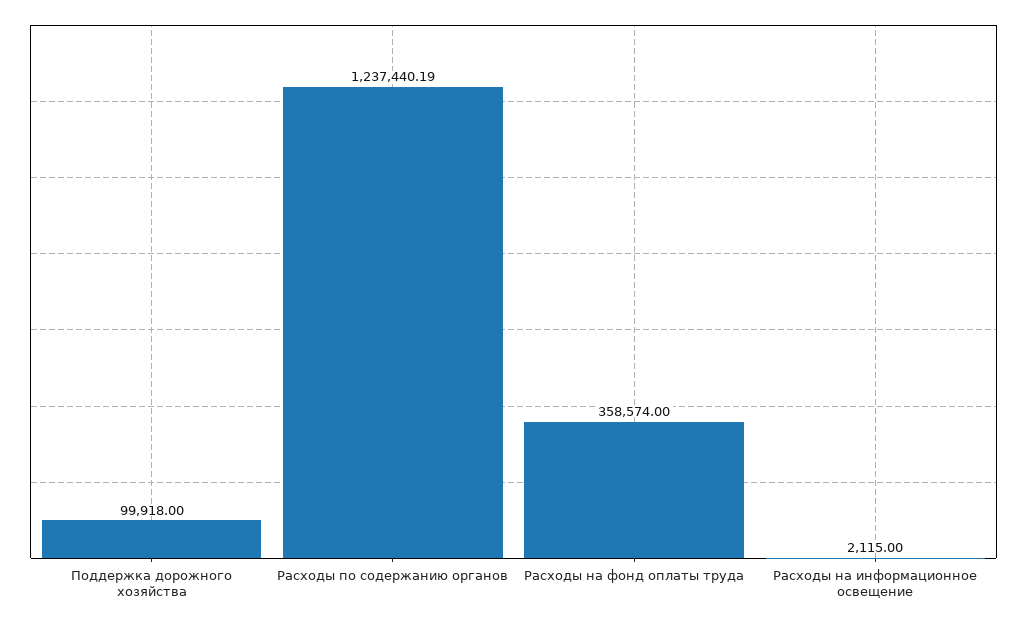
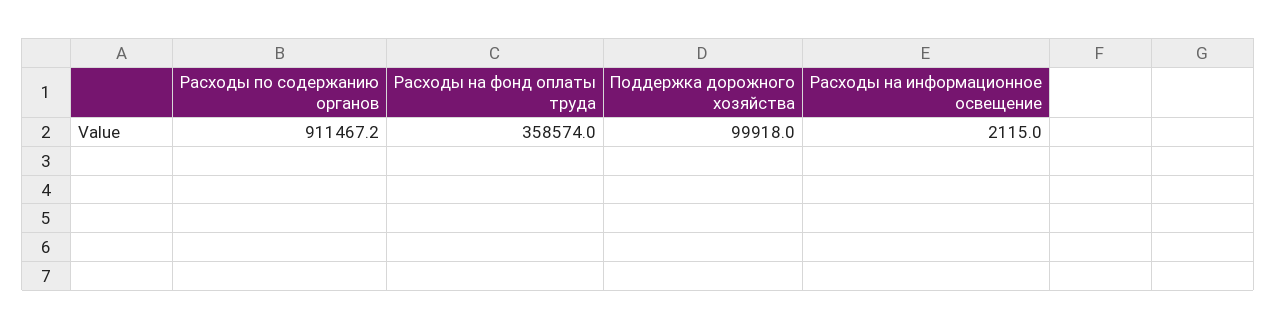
Расходы по содержанию органов: 1237440.19 -> 911467.2

